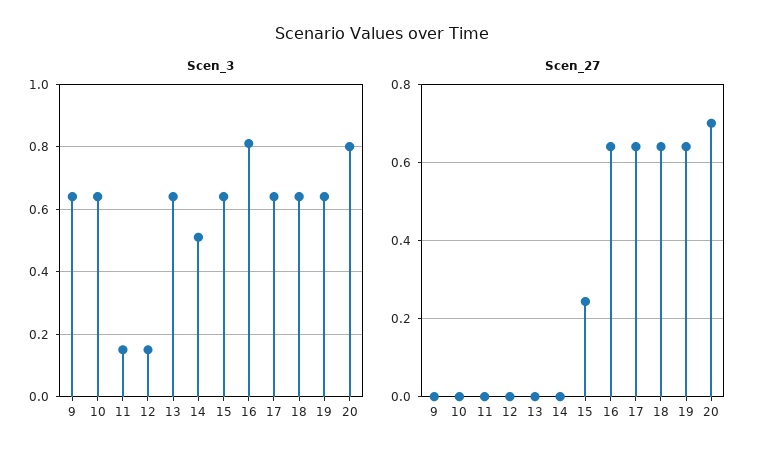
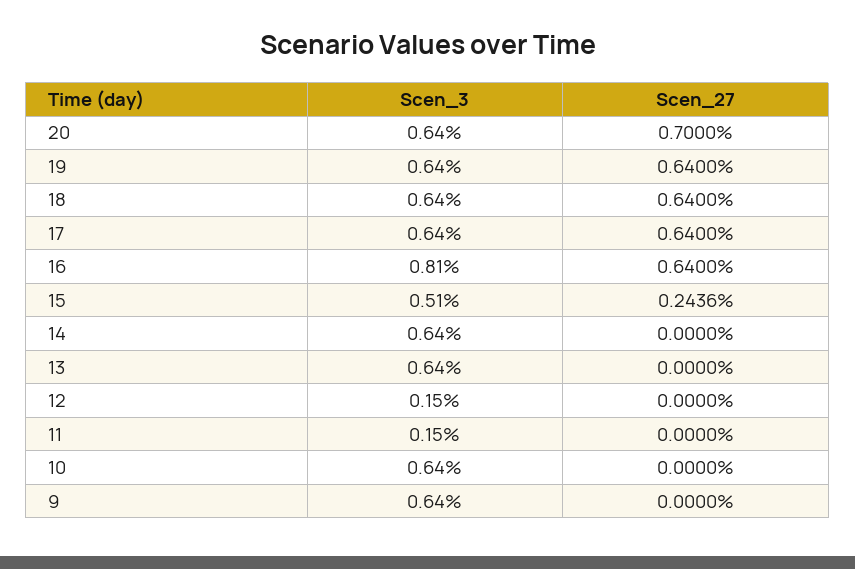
Scen_3, 14: 0.5 -> 0.64
Scen_3, 15: 0.65 -> 0.51
Scen_3, 20: 0.8 -> 0.64

